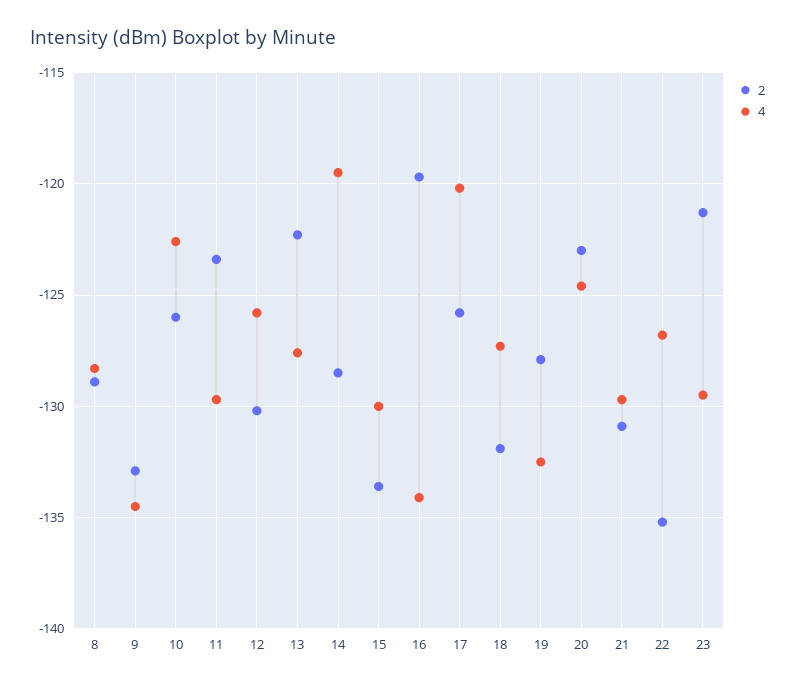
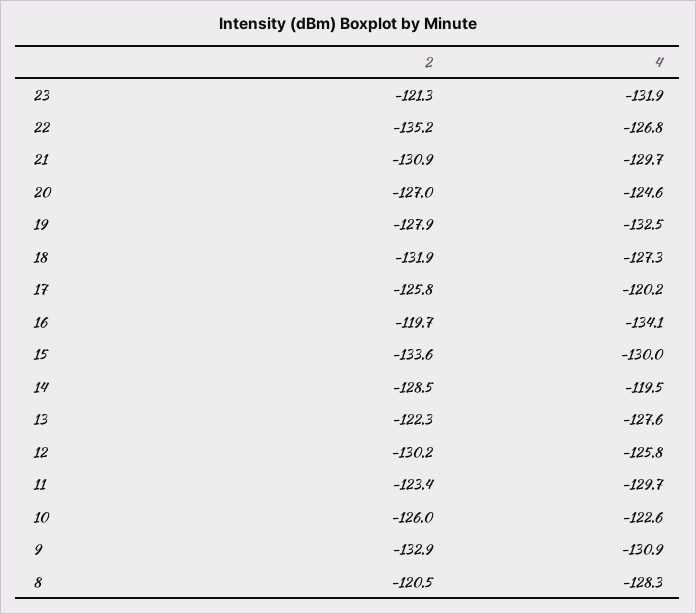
2, 8: -129 -> -120.5
4, 9: -134.5 -> -130.9
2, 20: -123 -> -127
4, 23: -129.5 -> -131.9

